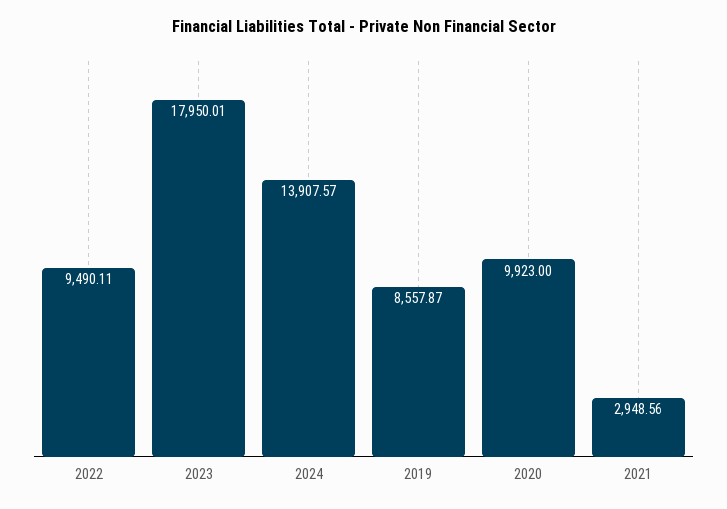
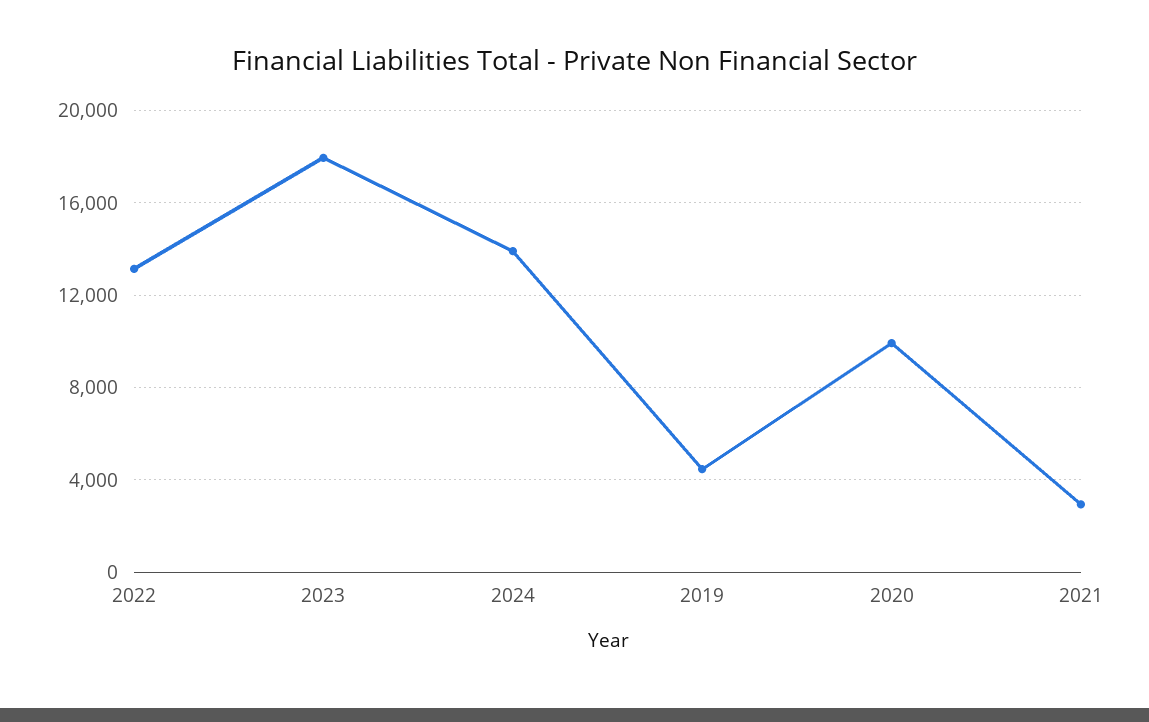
2022: 9490.11 -> 13000
2019: 8557.87 -> 4500

